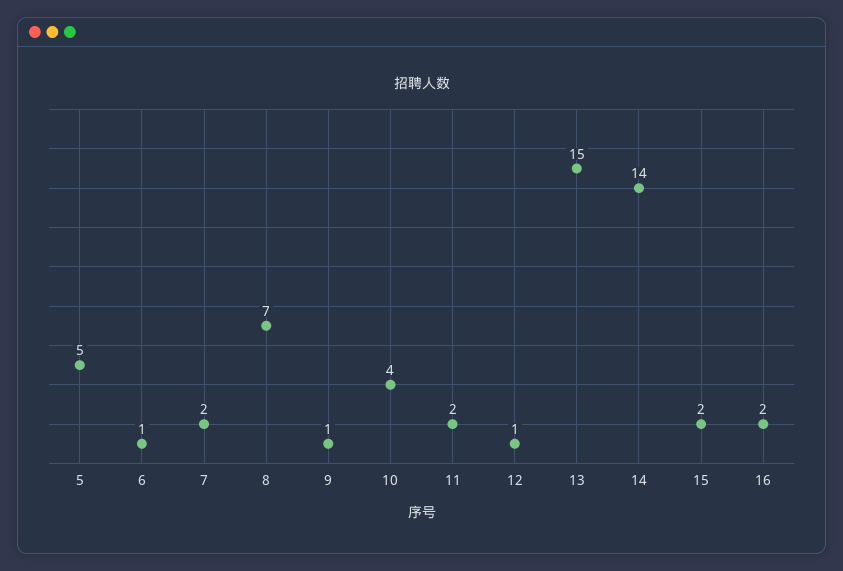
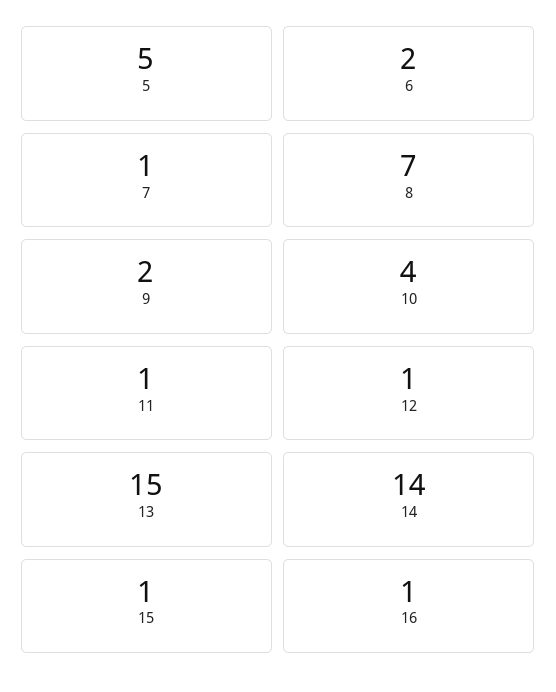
6: 1 -> 2
7: 2 -> 1
9: 1 -> 2
11: 2 -> 1
15: 2 -> 1
16: 2 -> 1

